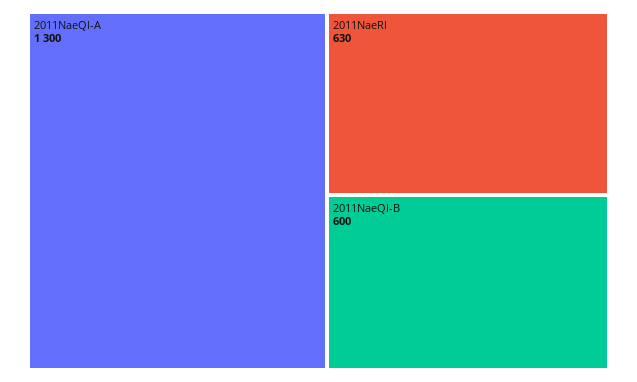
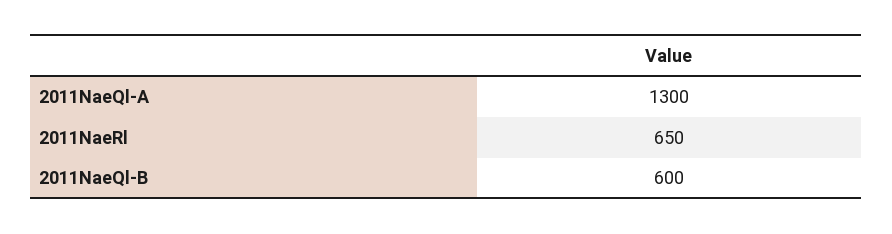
2011NaeRl: 630 -> 650

